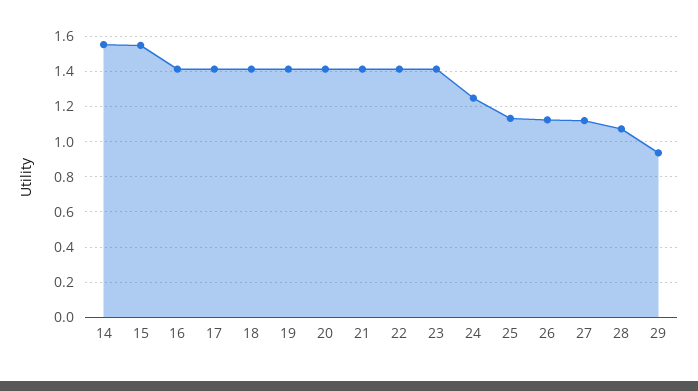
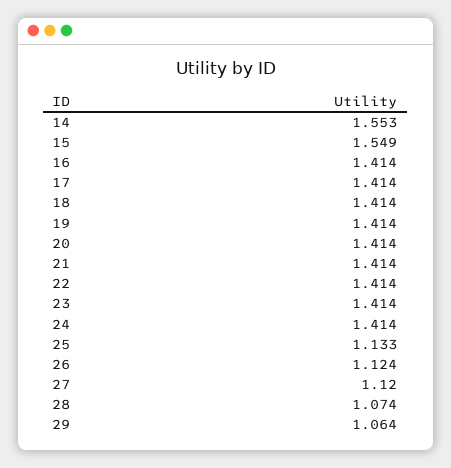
24: 1.25 -> 1.414
29: 0.95 -> 1.064

